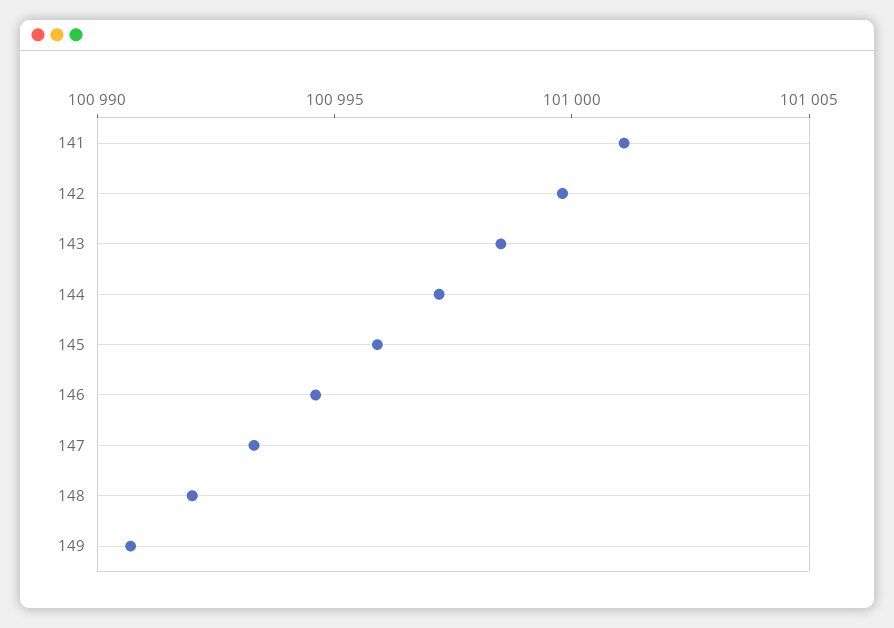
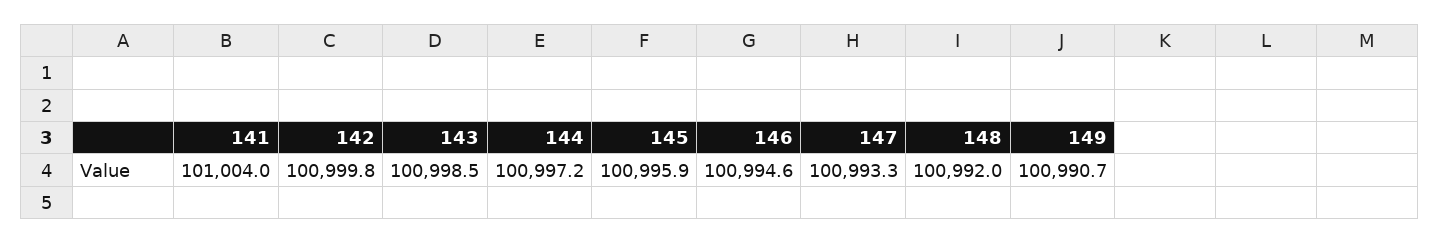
141: 101001 -> 101004

